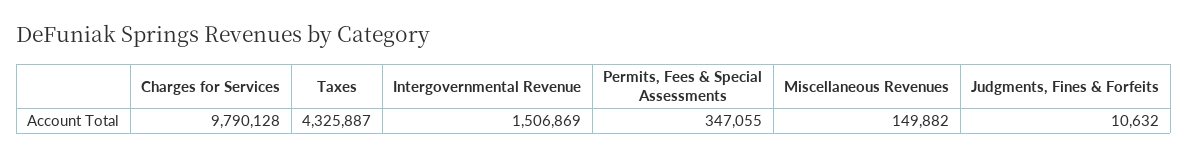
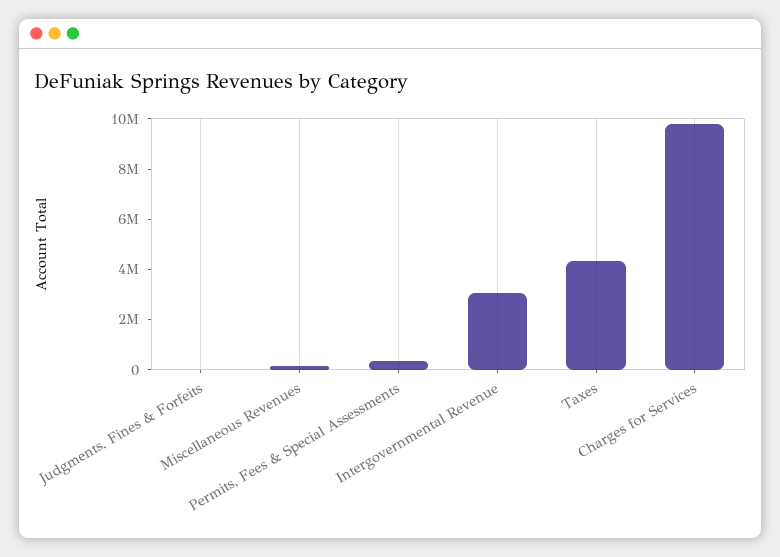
Intergovernmental Revenue: 1506869 -> 3000000

